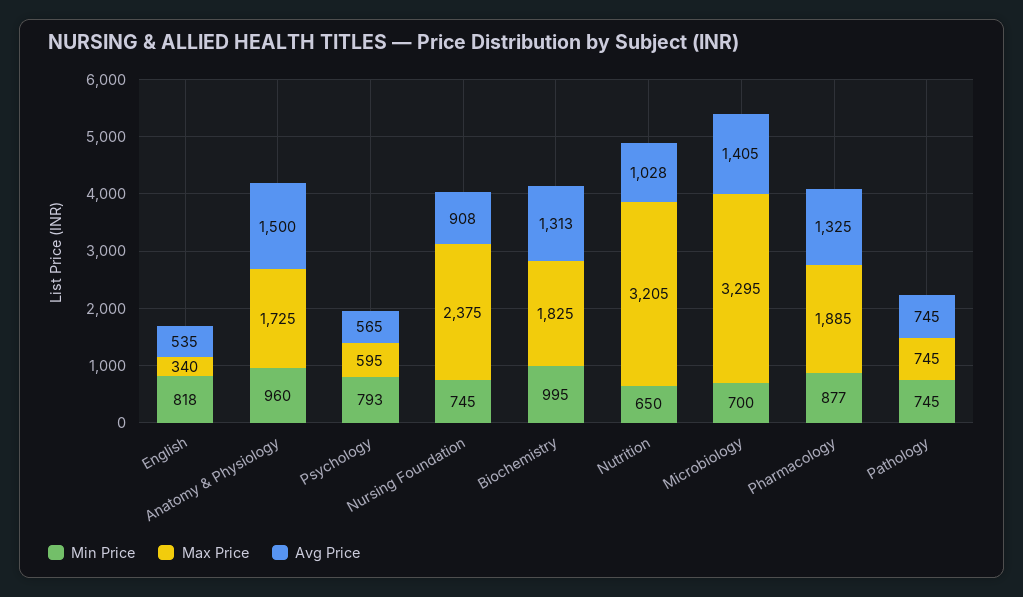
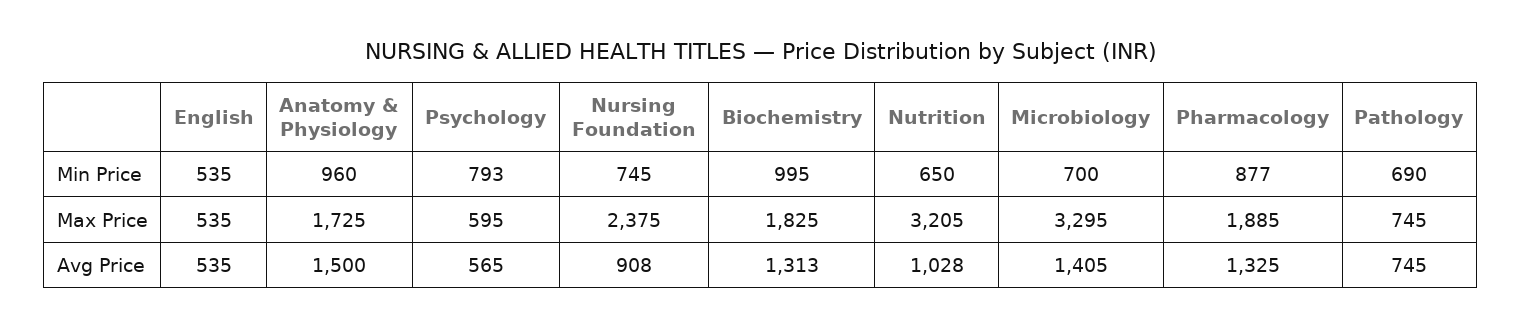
Min Price, English: 818 -> 535
Max Price, English: 340 -> 535
Min Price, Pathology: 745 -> 690

